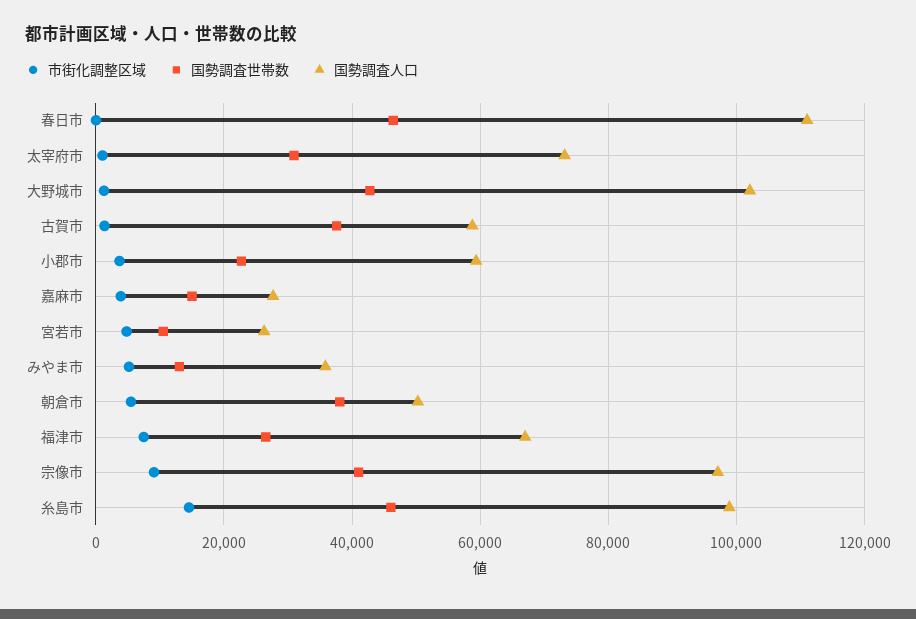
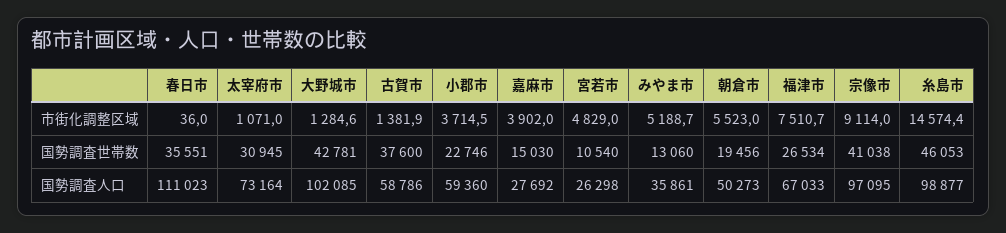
国勢調査世帯数, 春日市: 46000 -> 35551
国勢調査世帯数, 朝倉市: 38000 -> 19456

